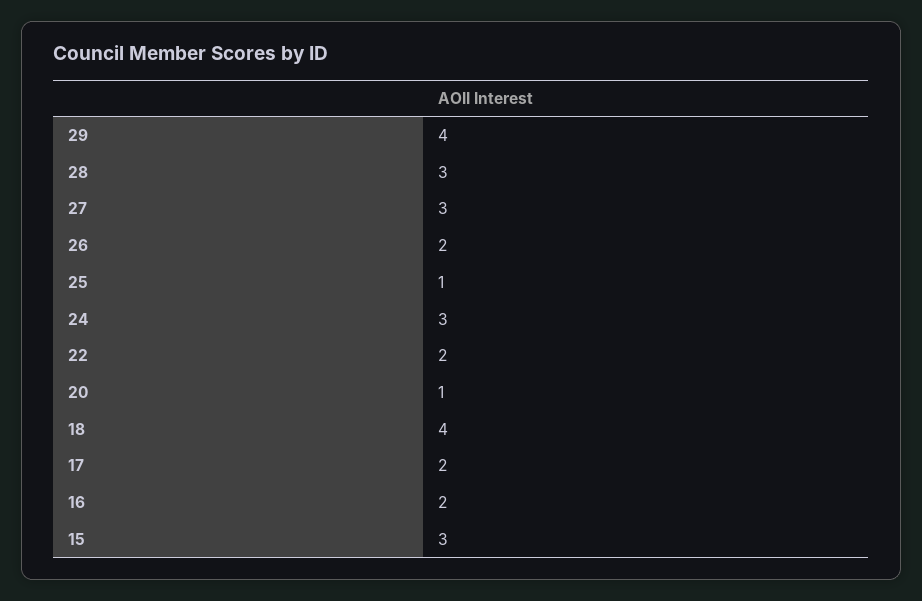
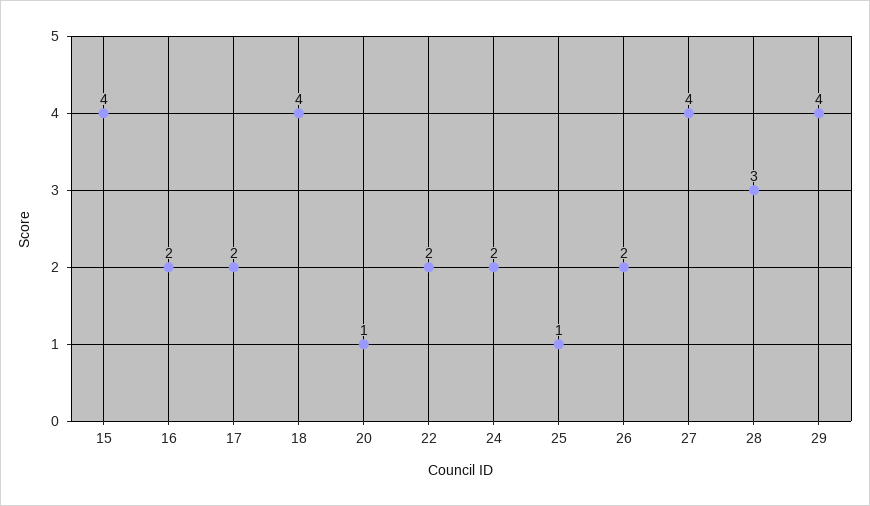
27: 3 -> 4
24: 3 -> 2
15: 3 -> 4

